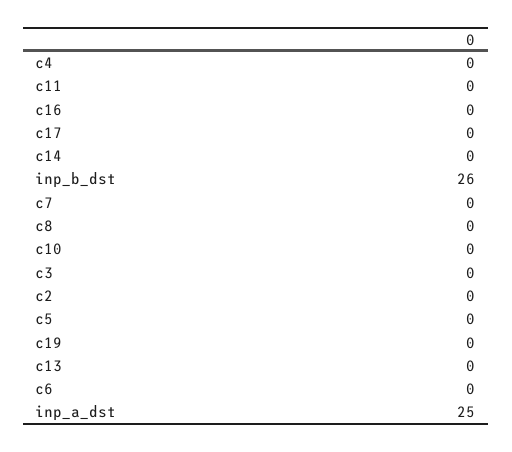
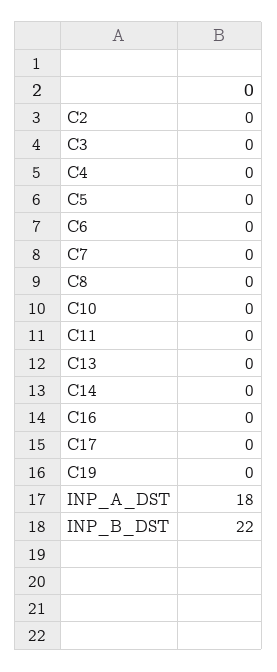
inp_b_dst: 26 -> 22
inp_a_dst: 25 -> 18

